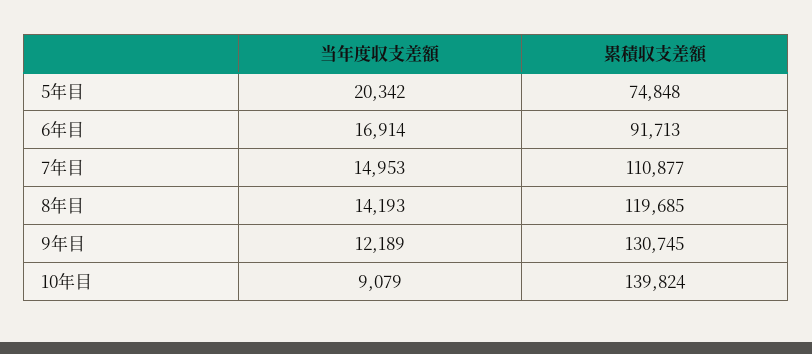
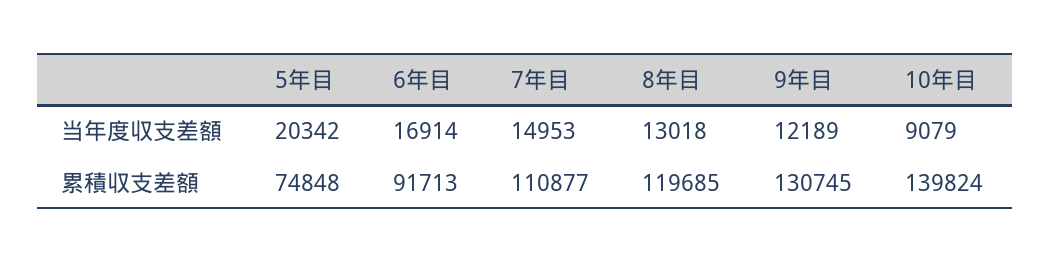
当年度収支差額, 8年目: 14193 -> 13018

